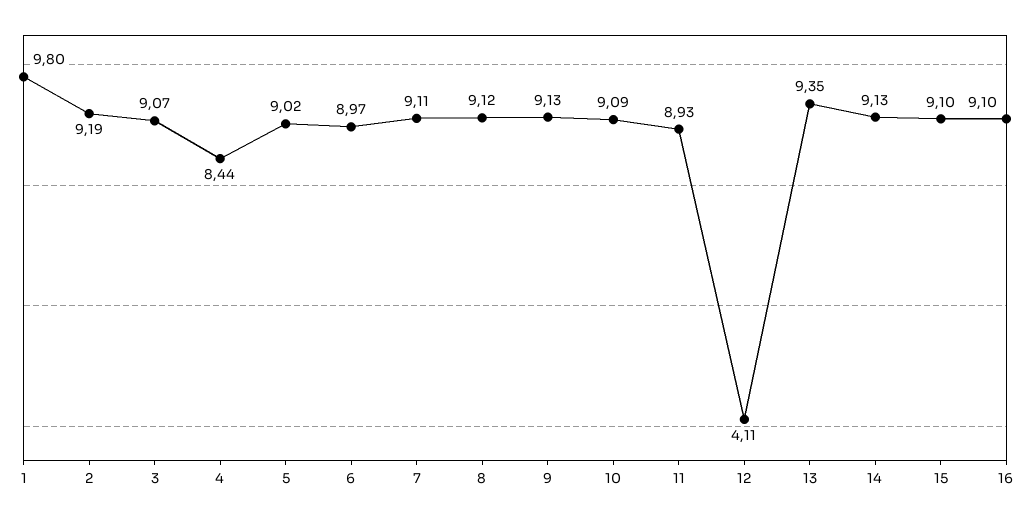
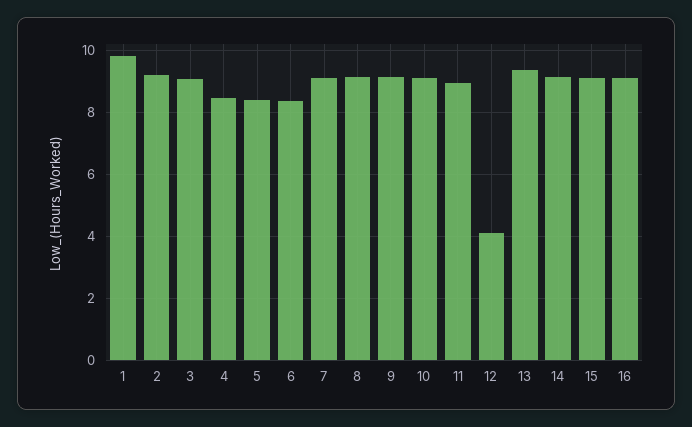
5: 9.02 -> 8.4
6: 8.97 -> 8.4

